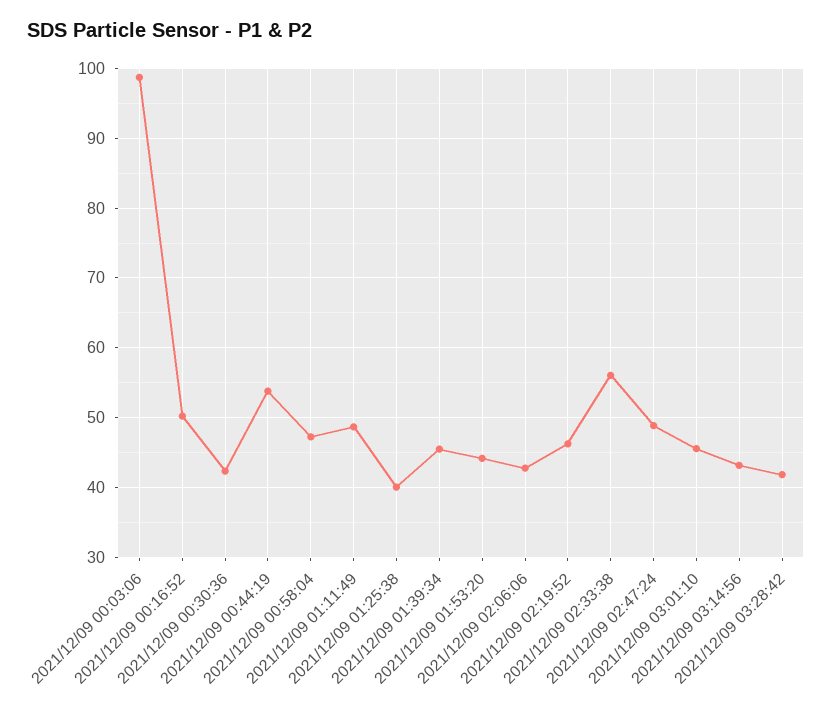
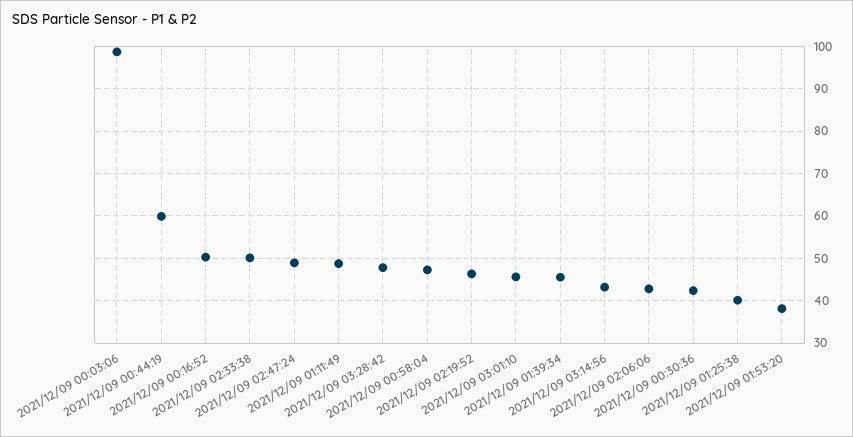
2021/12/09 00:44:19: 54 -> 60
2021/12/09 01:53:20: 44 -> 38
2021/12/09 02:33:38: 56 -> 50
2021/12/09 03:28:42: 42 -> 48

